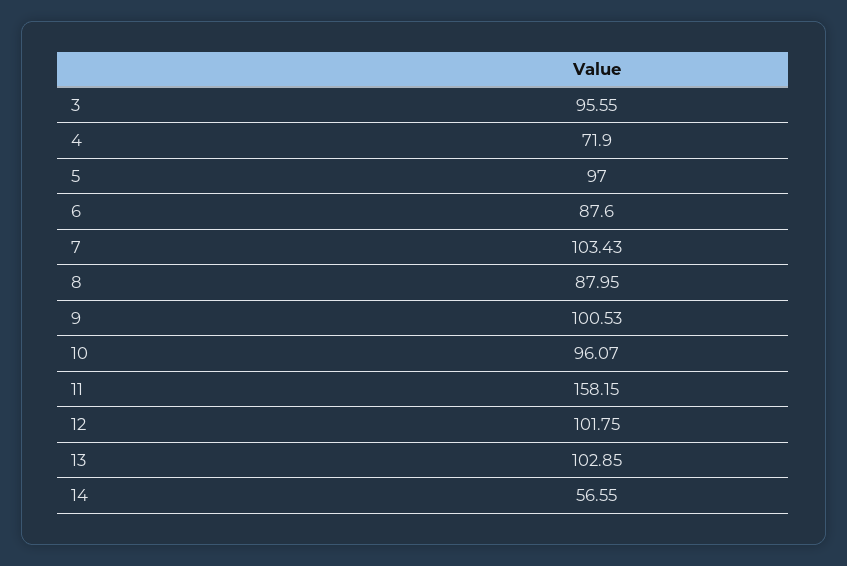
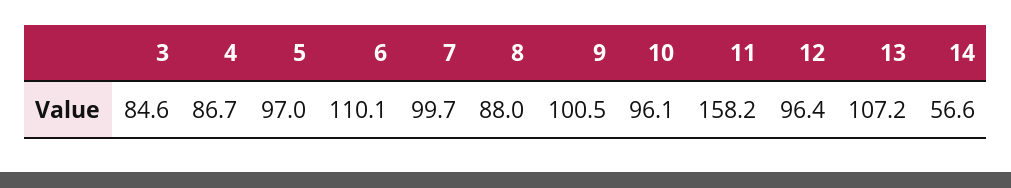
3: 95.55 -> 84.6
4: 71.9 -> 86.7
6: 87.6 -> 110.1
7: 103.43 -> 99.7
12: 101.75 -> 96.4
13: 102.85 -> 107.2

